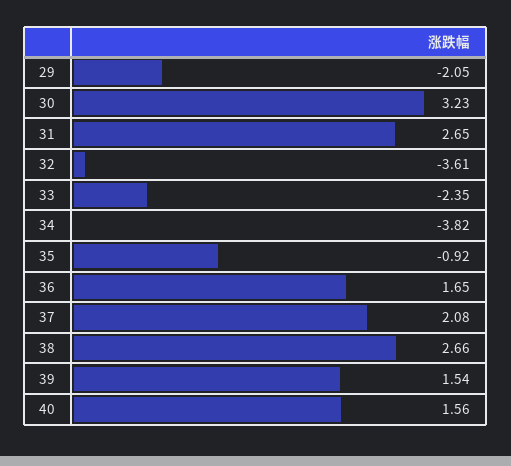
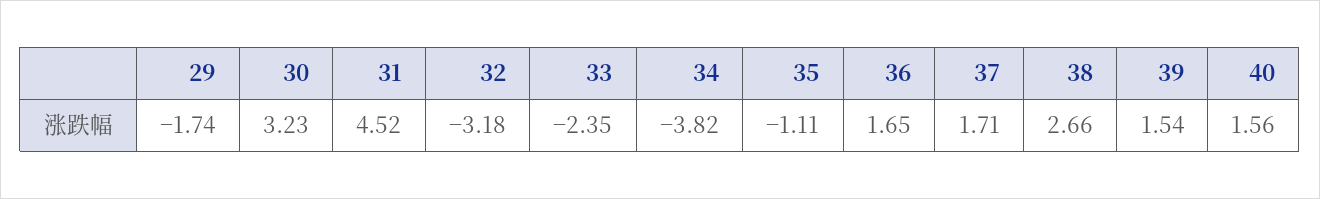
29: -2.05 -> -1.74
31: 2.65 -> 4.52
32: -3.61 -> -3.18
35: -0.92 -> -1.11
37: 2.08 -> 1.71

